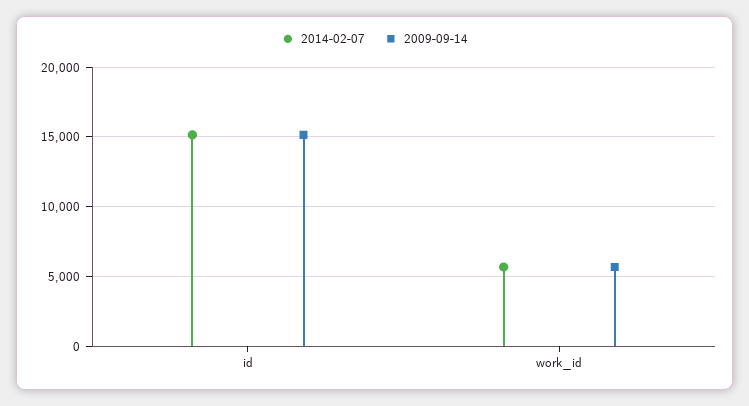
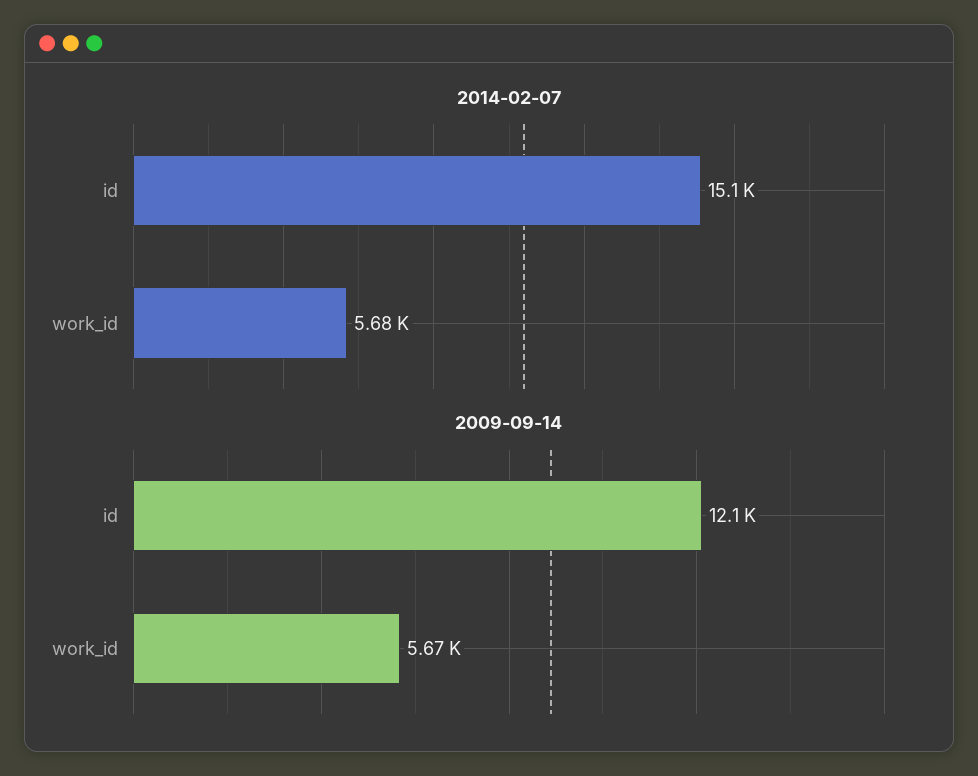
2009-09-14, id: 15000 -> 12100

